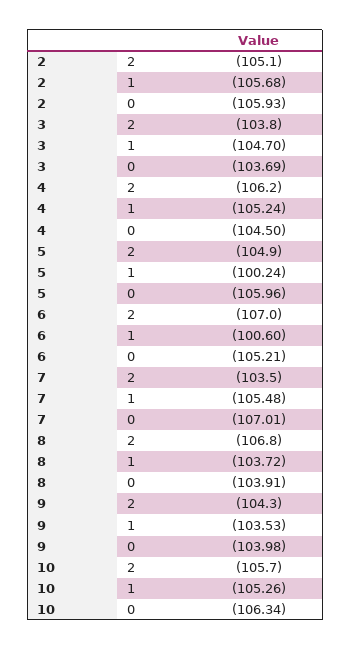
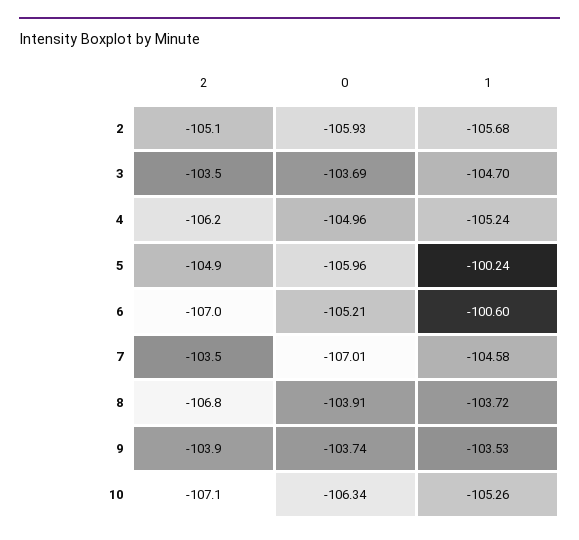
3, 2: -103.8 -> -103.5
4, 0: -104.5 -> -104.96
7, 1: -105.48 -> -104.58
9, 2: -104.3 -> -103.9
9, 0: -103.98 -> -103.74
10, 2: -105.7 -> -107.1

